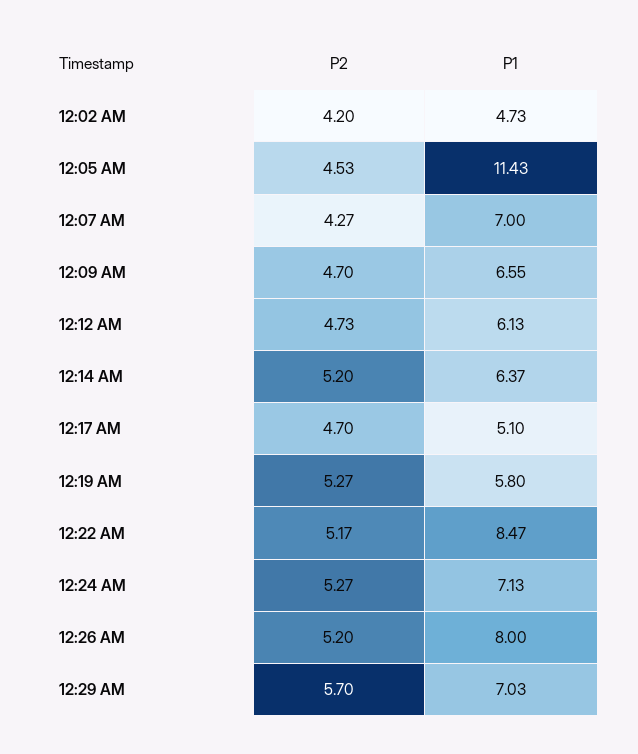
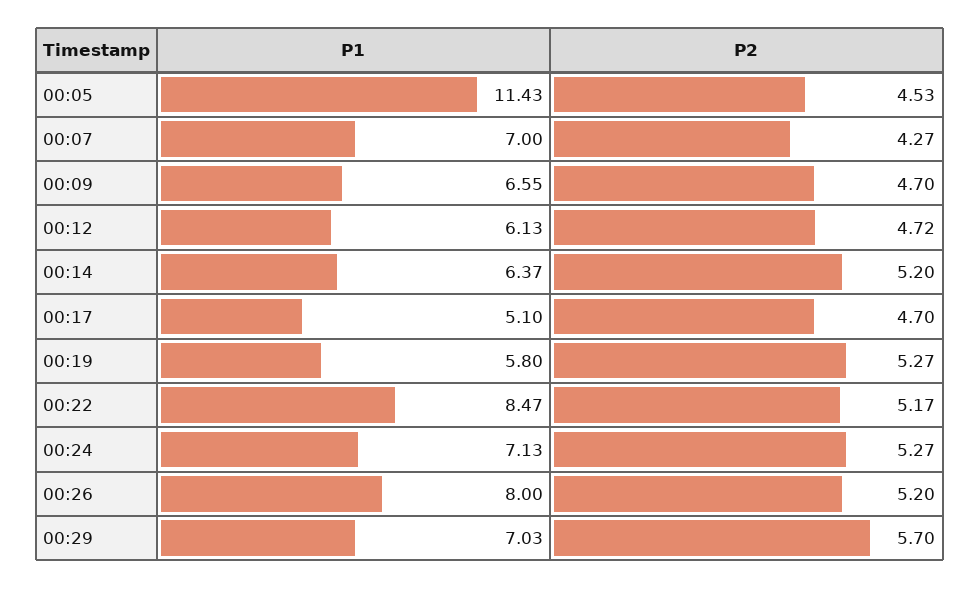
P2, 12:02 AM: 4.2 -> none
P1, 12:02 AM: 4.73 -> none
P2, 12:12 AM: 4.73 -> 4.72

